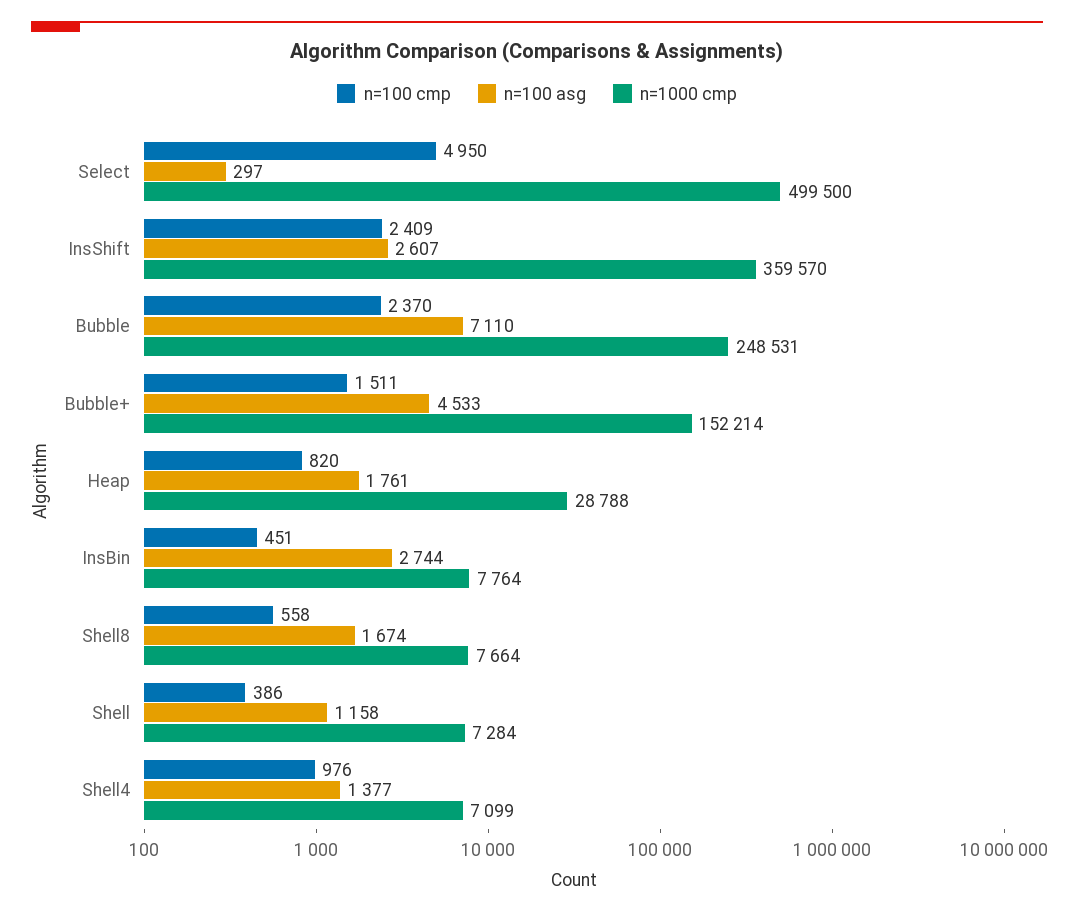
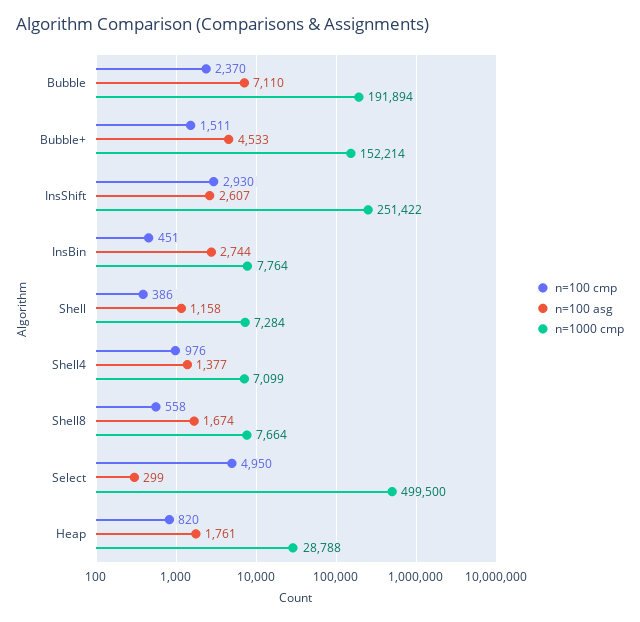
n=100 asg, Select: 297 -> 299
n=100 cmp, InsShift: 2409 -> 2930
n=1000 cmp, InsShift: 359570 -> 251422
n=1000 cmp, Bubble: 248531 -> 191894

